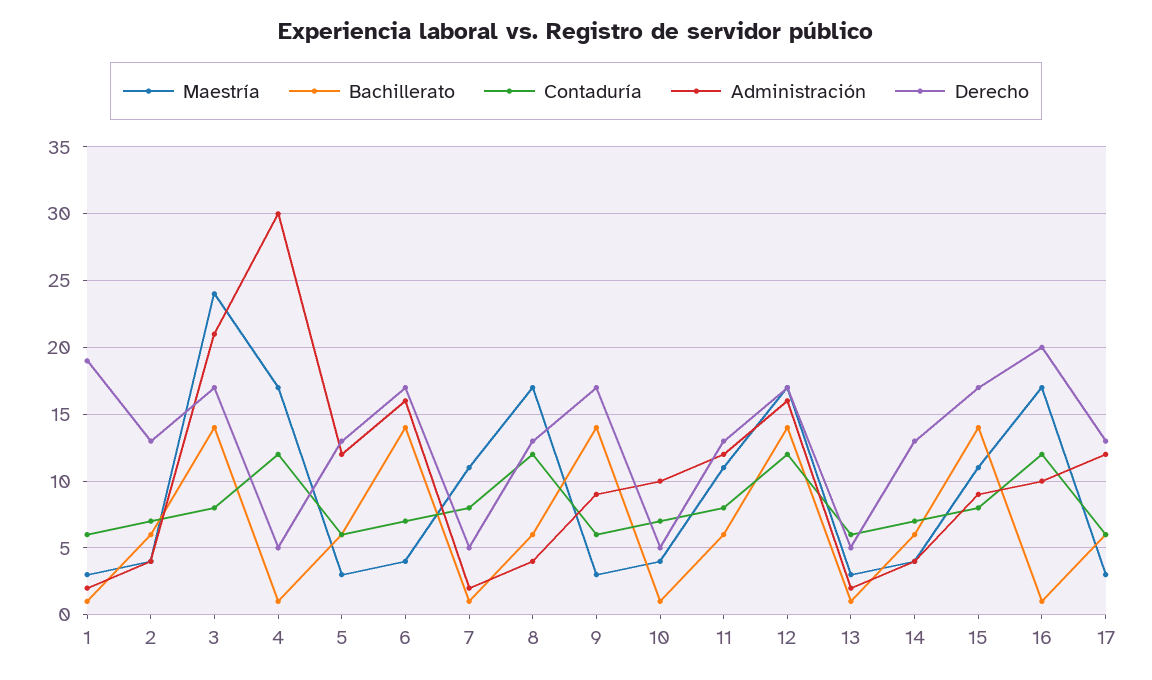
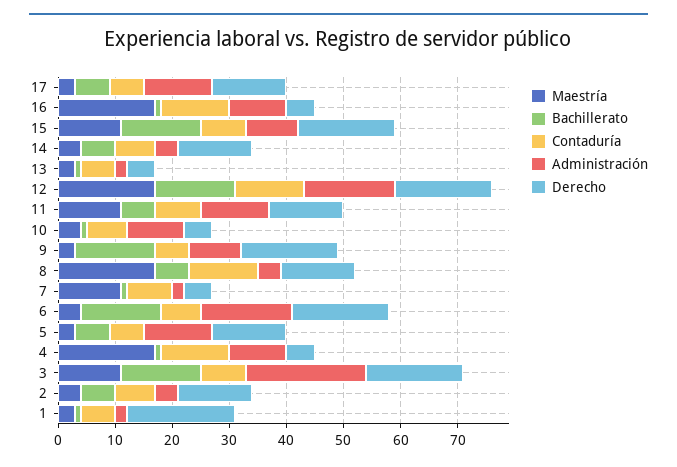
Maestría, 3: 24 -> 10
Administración, 4: 30 -> 10
Derecho, 16: 20 -> 5

